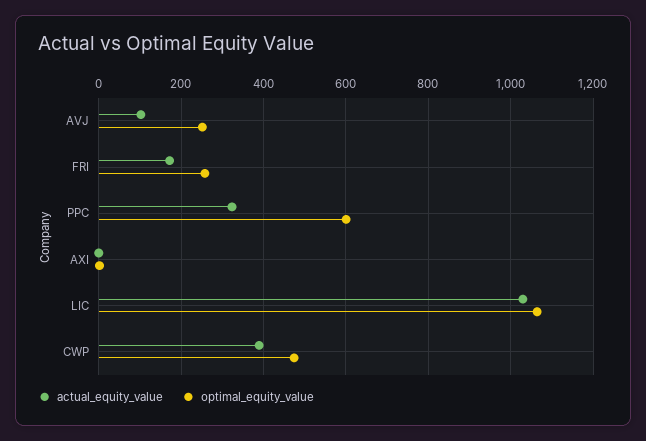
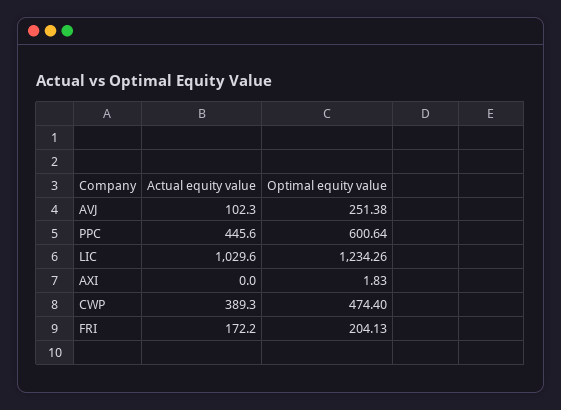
optimal_equity_value, FRI: 260 -> 204.13
actual_equity_value, PPC: 320 -> 445.6
optimal_equity_value, LIC: 1060 -> 1234.26

